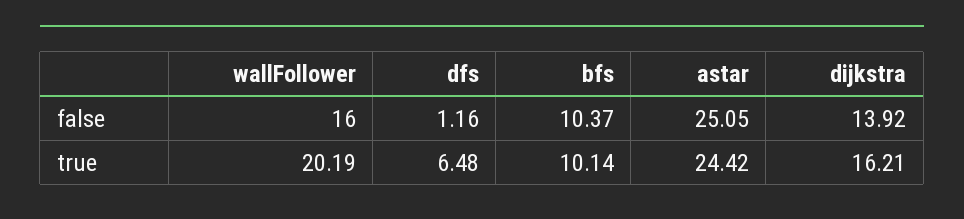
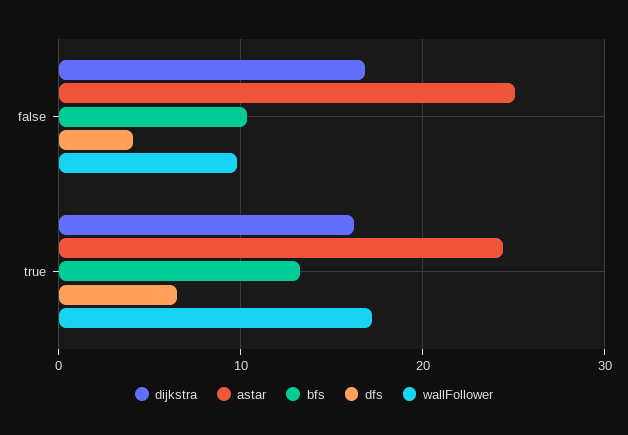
wallFollower, false: 16 -> 10
dfs, false: 1.16 -> 4
dijkstra, false: 13.92 -> 17
wallFollower, true: 20.19 -> 17
bfs, true: 10.14 -> 13

